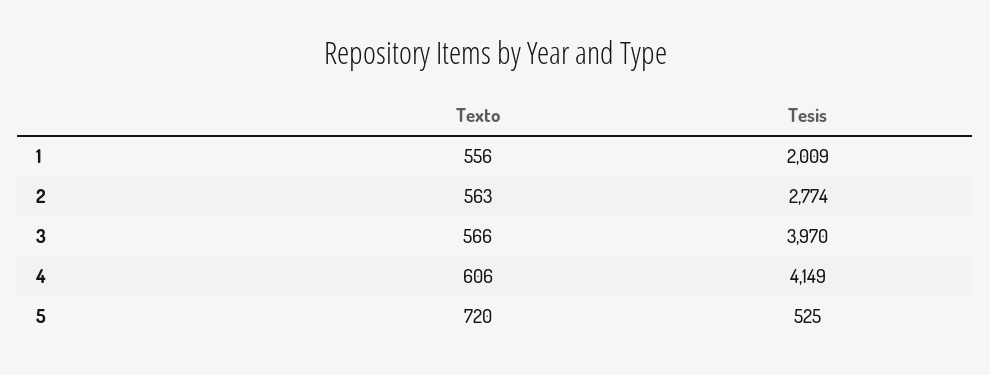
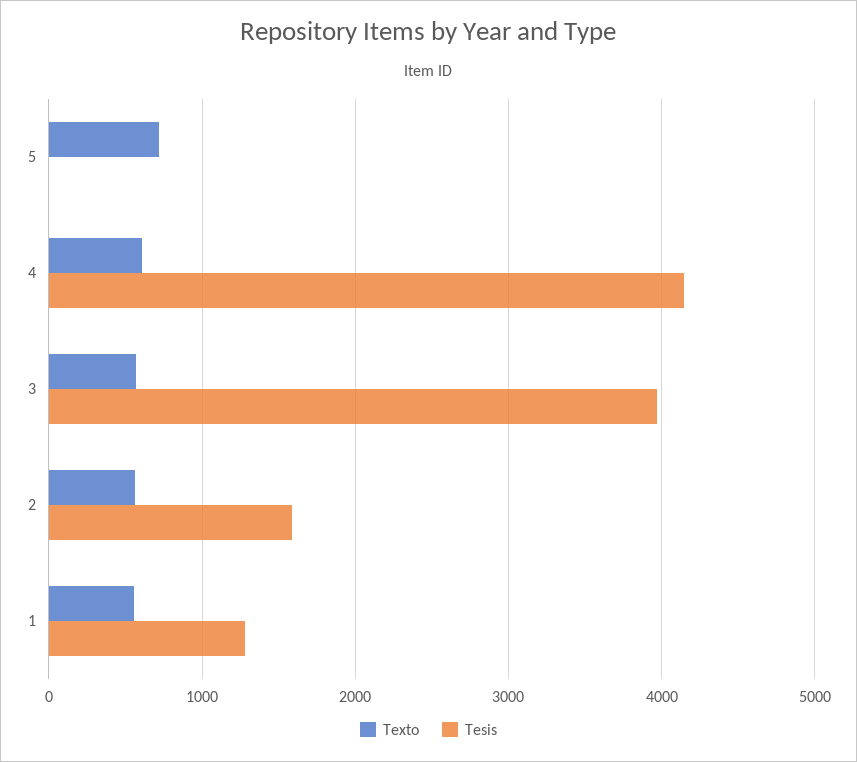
Tesis, 1: 2009 -> 1300
Tesis, 2: 2774 -> 1600
Tesis, 5: 525 -> 0

